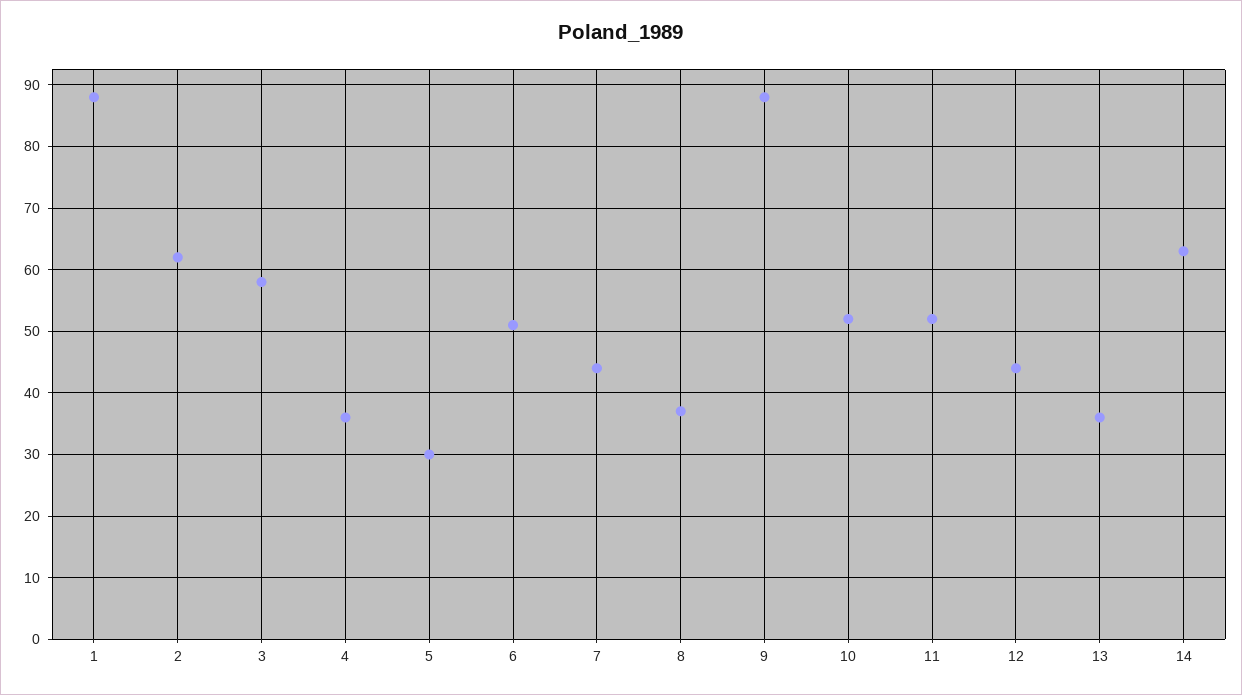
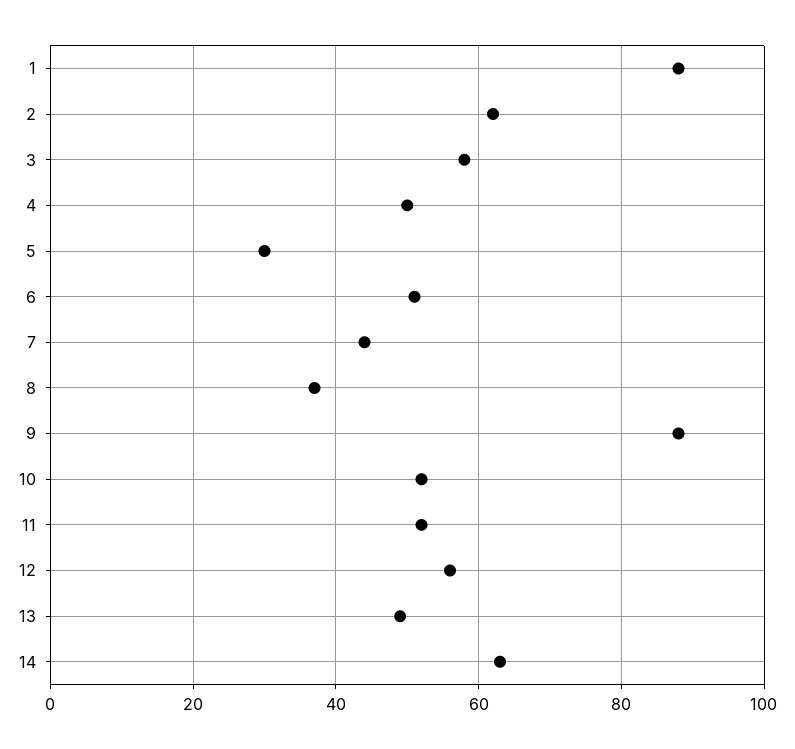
4: 36 -> 50
12: 44 -> 55
13: 36 -> 50

